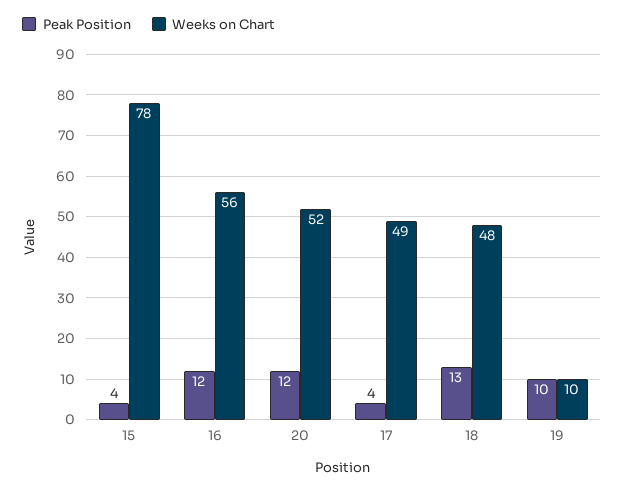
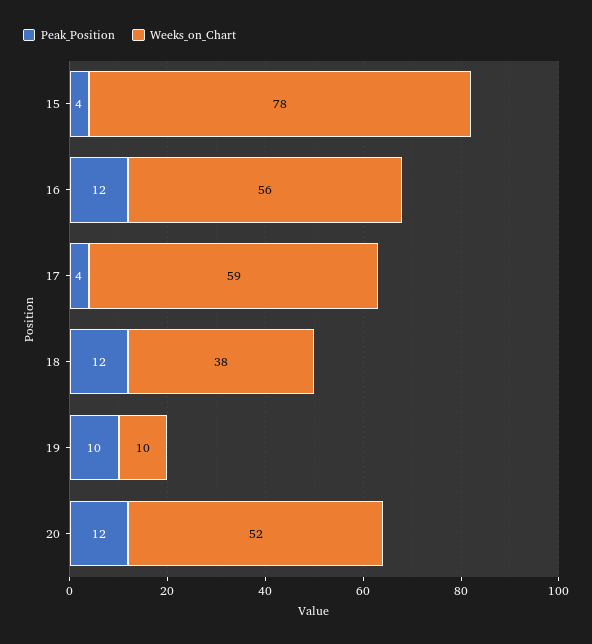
Weeks on Chart, 17: 49 -> 59
Peak Position, 18: 13 -> 12
Weeks on Chart, 18: 48 -> 38

